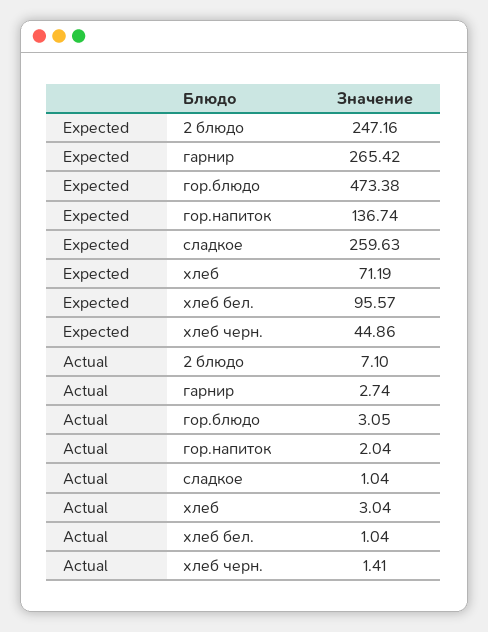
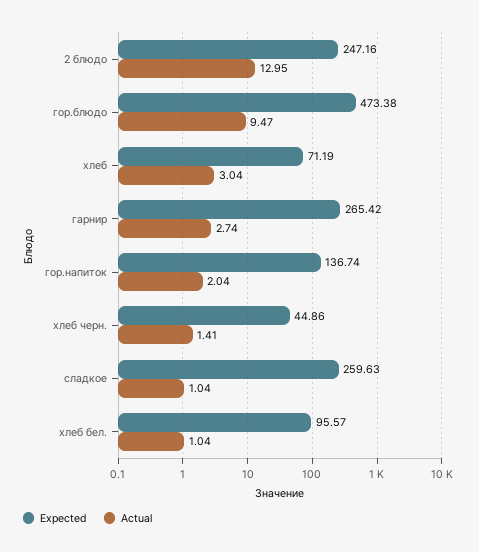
Actual, 2 блюдо: 7.1 -> 12.95
Actual, гор.блюдо: 3.05 -> 9.47

